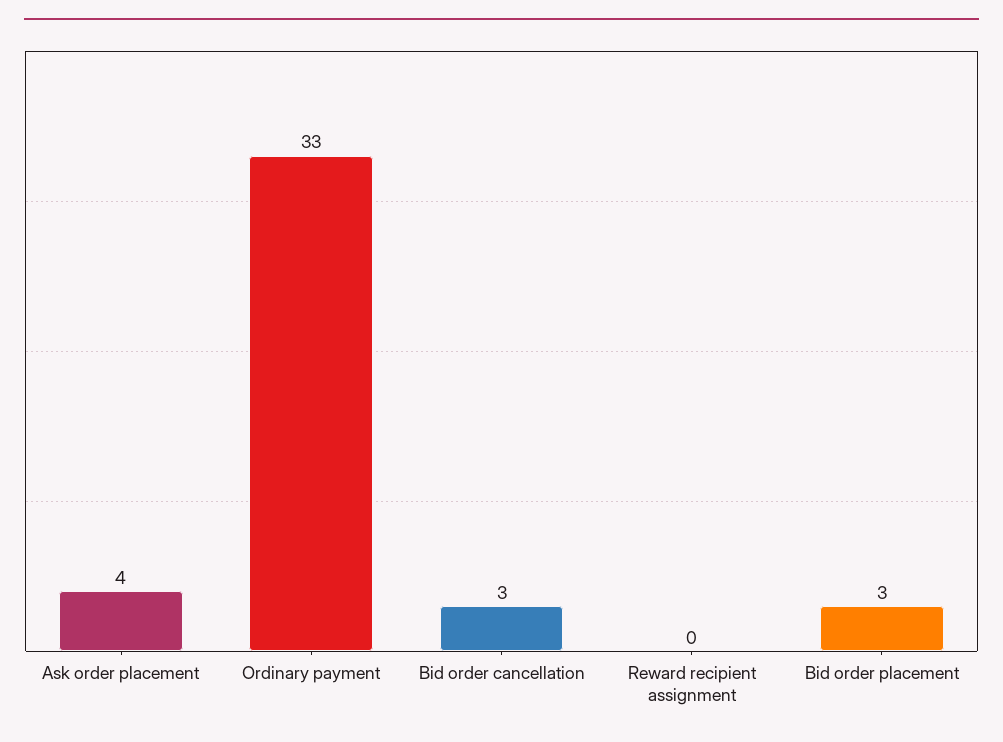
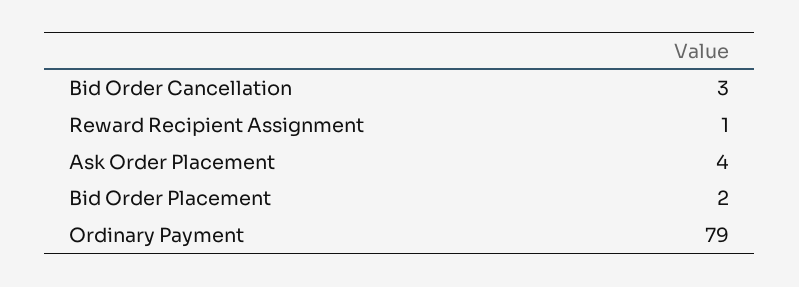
Ordinary payment: 33 -> 79
Reward recipient assignment: 0 -> 1
Bid order placement: 3 -> 2

